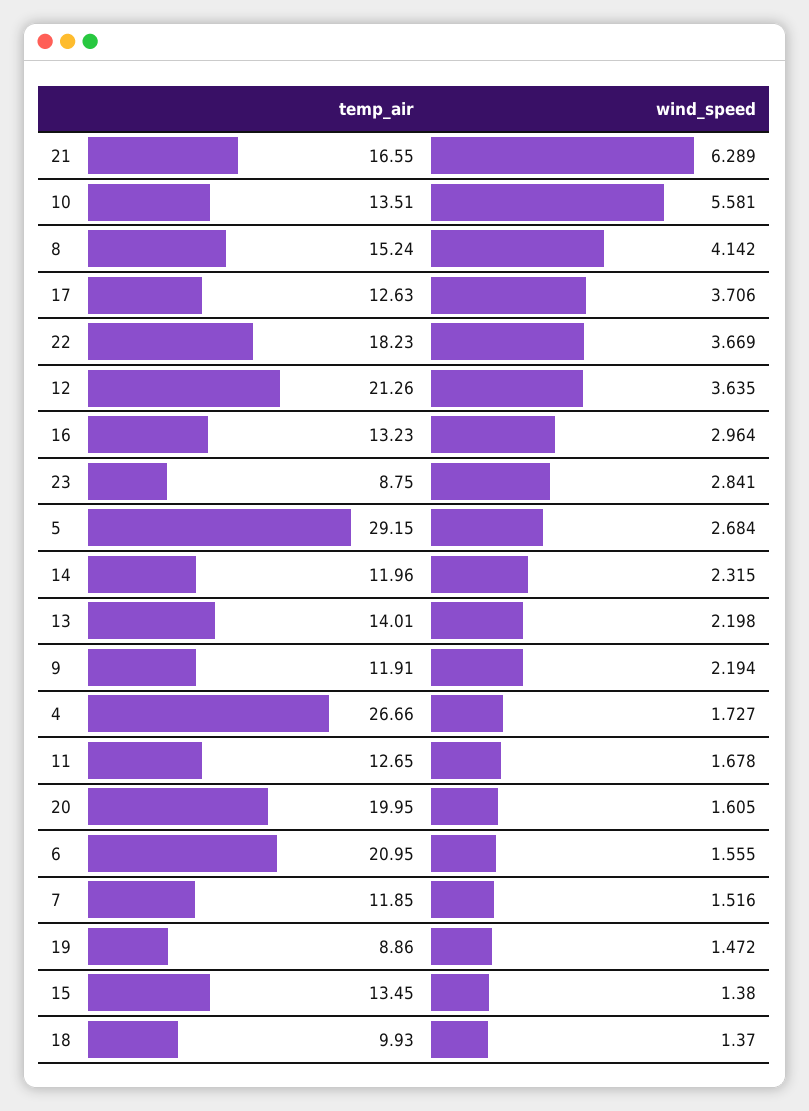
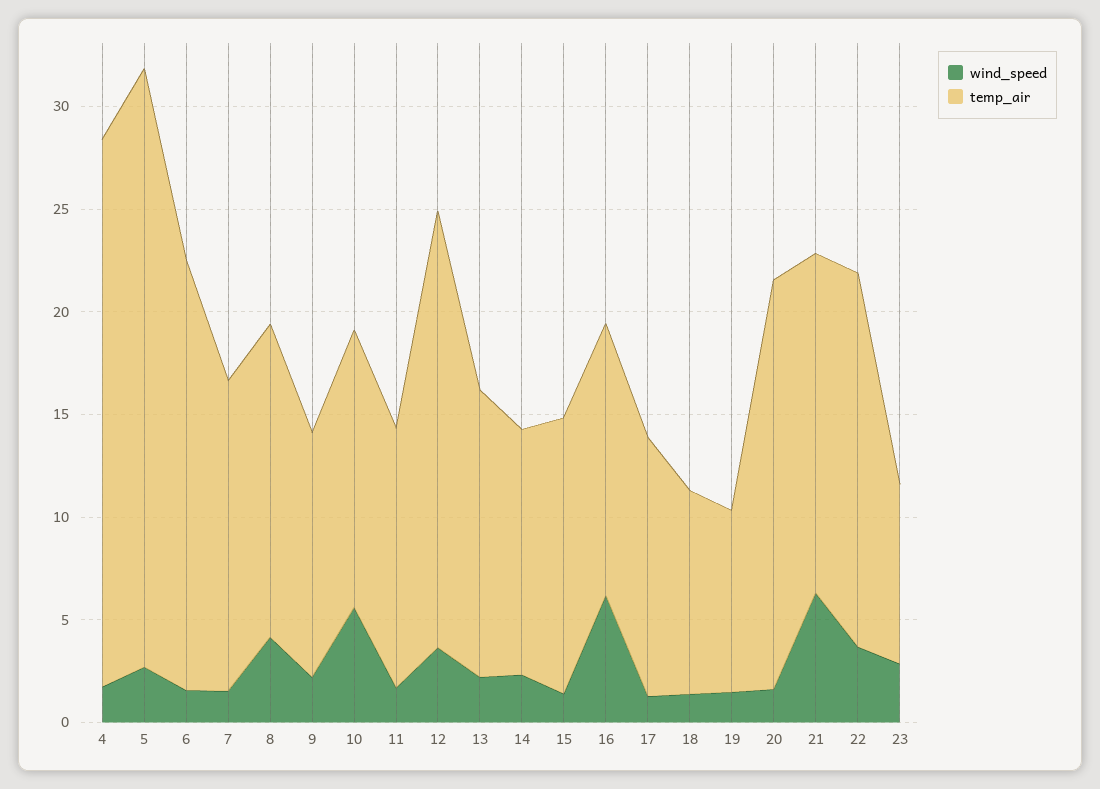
wind_speed, 17: 3.706 -> 1
wind_speed, 16: 2.964 -> 6
temp_air, 7: 11.85 -> 15

